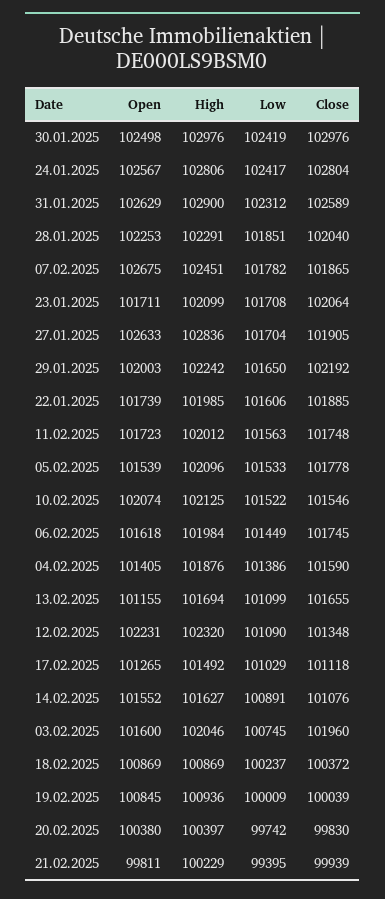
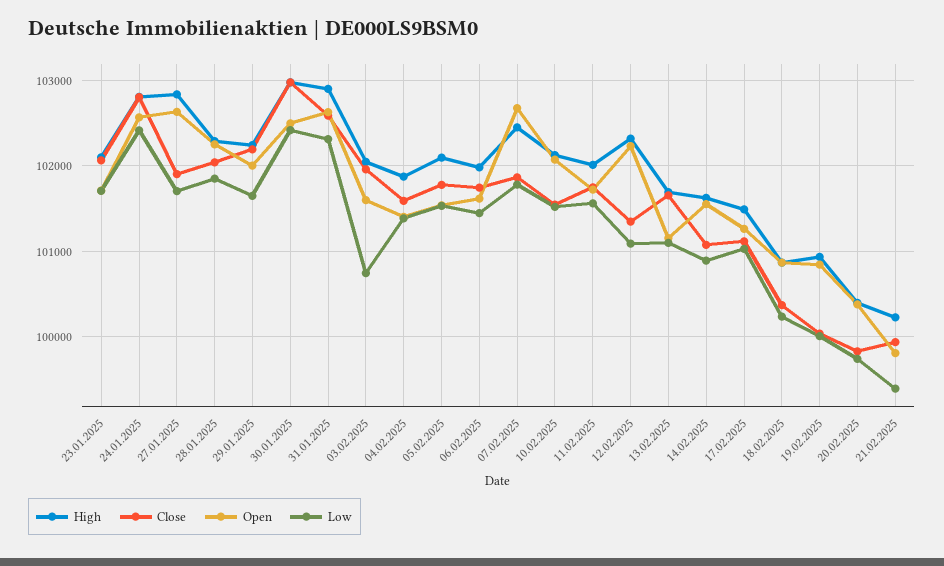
Open, 22.01.2025: 101739 -> none
High, 22.01.2025: 101985 -> none
Low, 22.01.2025: 101606 -> none
Close, 22.01.2025: 101885 -> none

